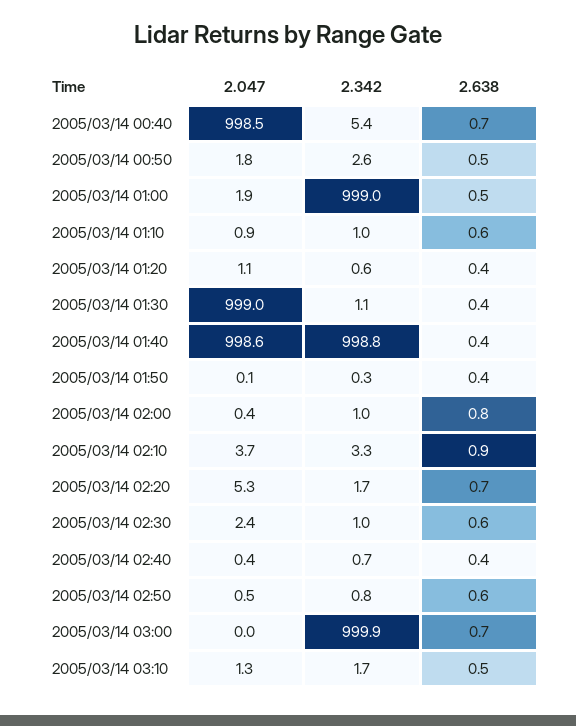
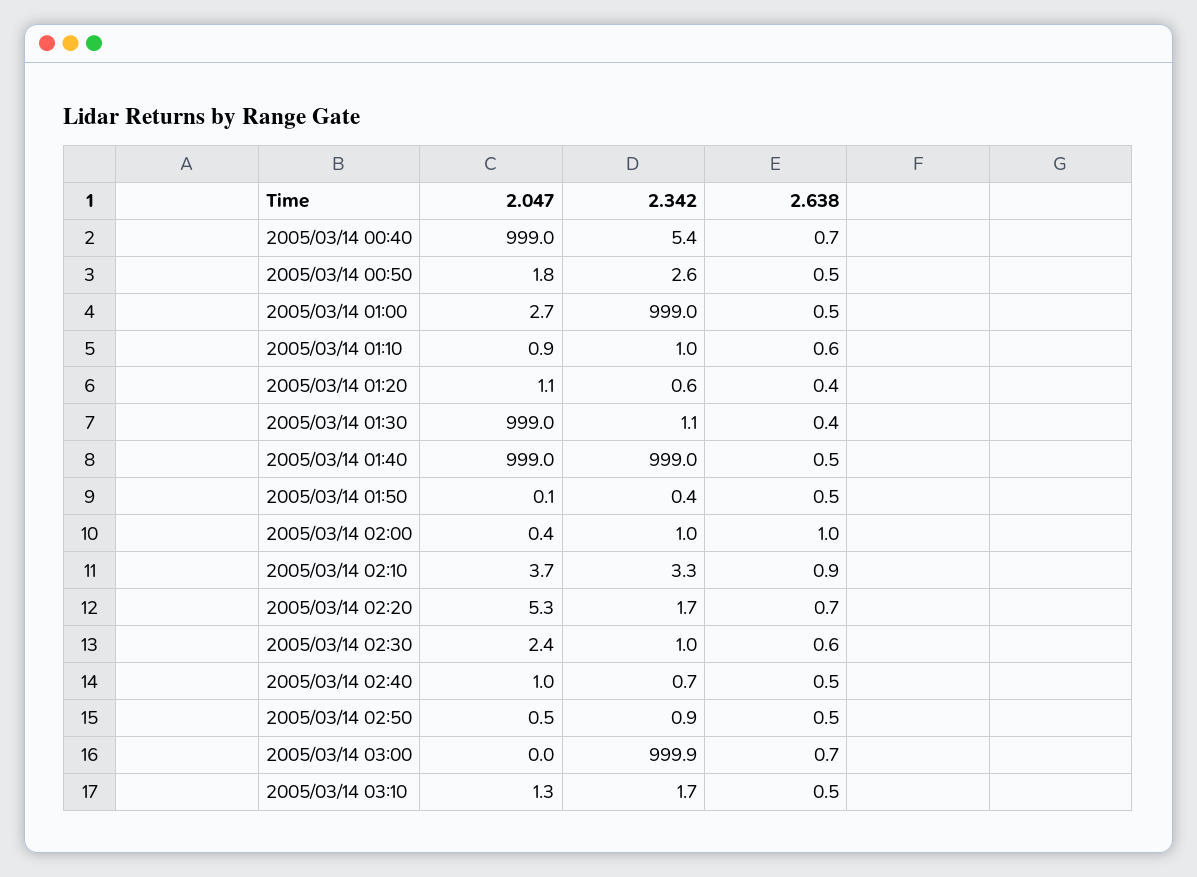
2.047, 2005/03/14 00:40: 998.5 -> 999
2.047, 2005/03/14 01:00: 1.9 -> 2.7
2.047, 2005/03/14 01:40: 998.6 -> 999
2.342, 2005/03/14 01:40: 998.8 -> 999
2.638, 2005/03/14 01:40: 0.4 -> 0.5
2.342, 2005/03/14 01:50: 0.3 -> 0.4
2.638, 2005/03/14 01:50: 0.4 -> 0.5
2.638, 2005/03/14 02:00: 0.8 -> 1
2.047, 2005/03/14 02:40: 0.4 -> 1
2.638, 2005/03/14 02:40: 0.4 -> 0.5
2.342, 2005/03/14 02:50: 0.8 -> 0.9
2.638, 2005/03/14 02:50: 0.6 -> 0.5

